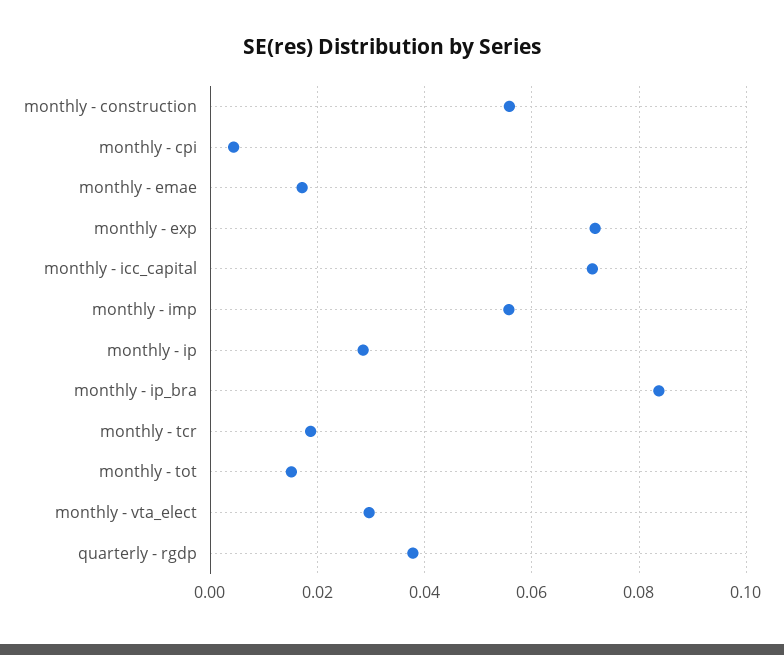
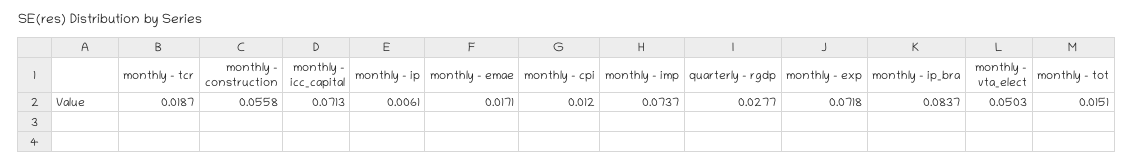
monthly - cpi: 0.004 -> 0.012
monthly - imp: 0.056 -> 0.0737
monthly - ip: 0.028 -> 0.0061
monthly - vta_elect: 0.03 -> 0.0503
quarterly - rgdp: 0.038 -> 0.0277

